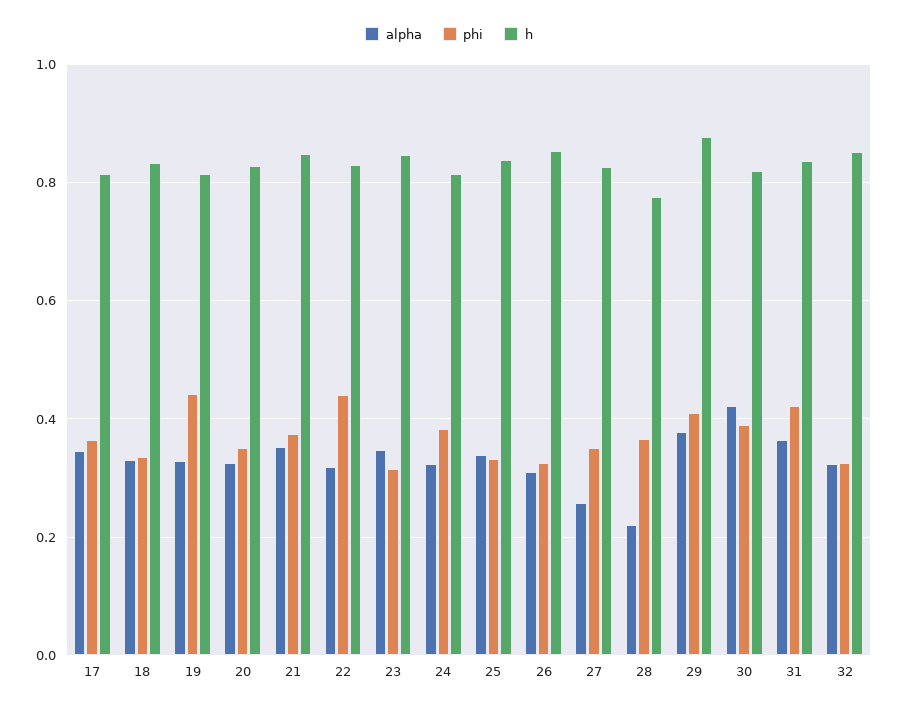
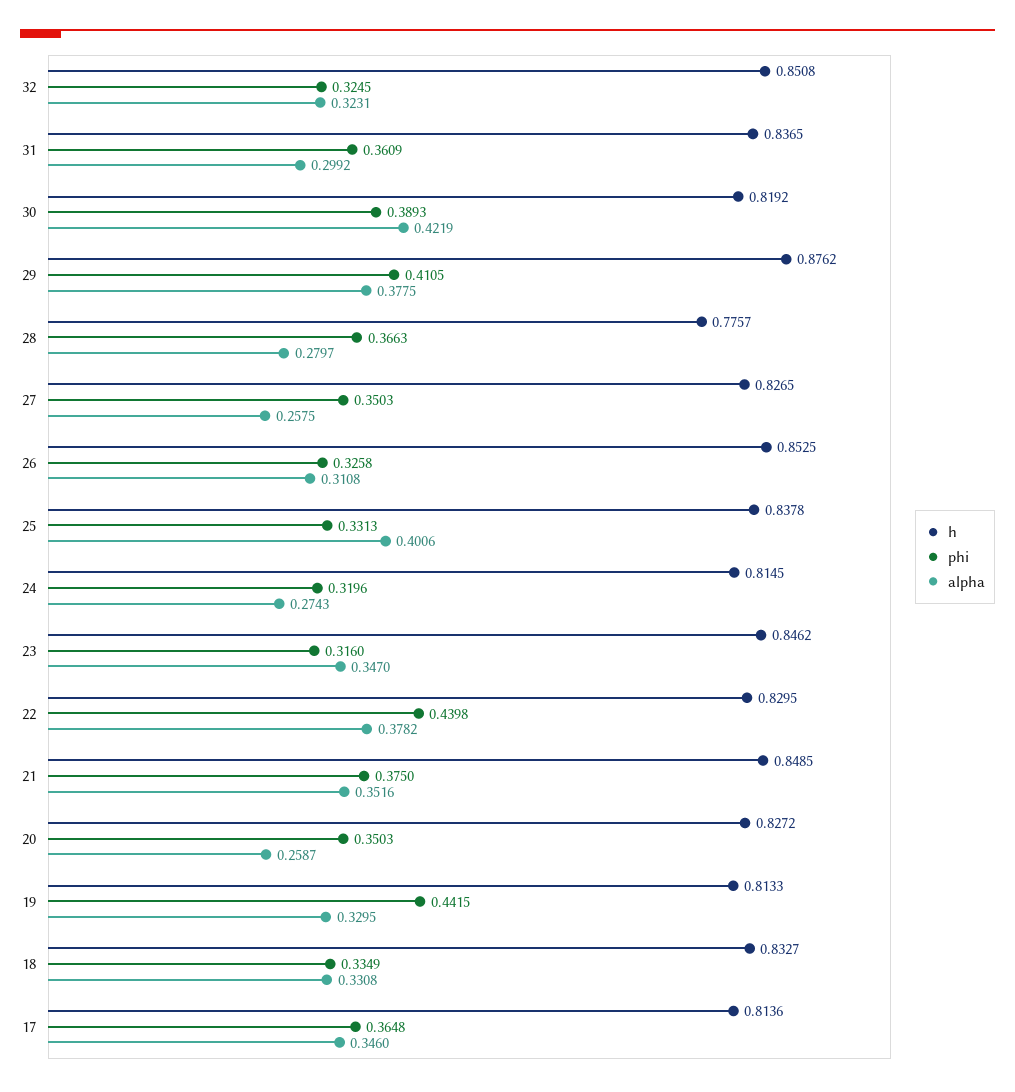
alpha, 20: 0.32 -> 0.2587
alpha, 22: 0.32 -> 0.3782
alpha, 24: 0.32 -> 0.2743
phi, 24: 0.38 -> 0.3196
alpha, 25: 0.34 -> 0.4006
alpha, 28: 0.22 -> 0.2797
alpha, 31: 0.36 -> 0.2992
phi, 31: 0.42 -> 0.3609

